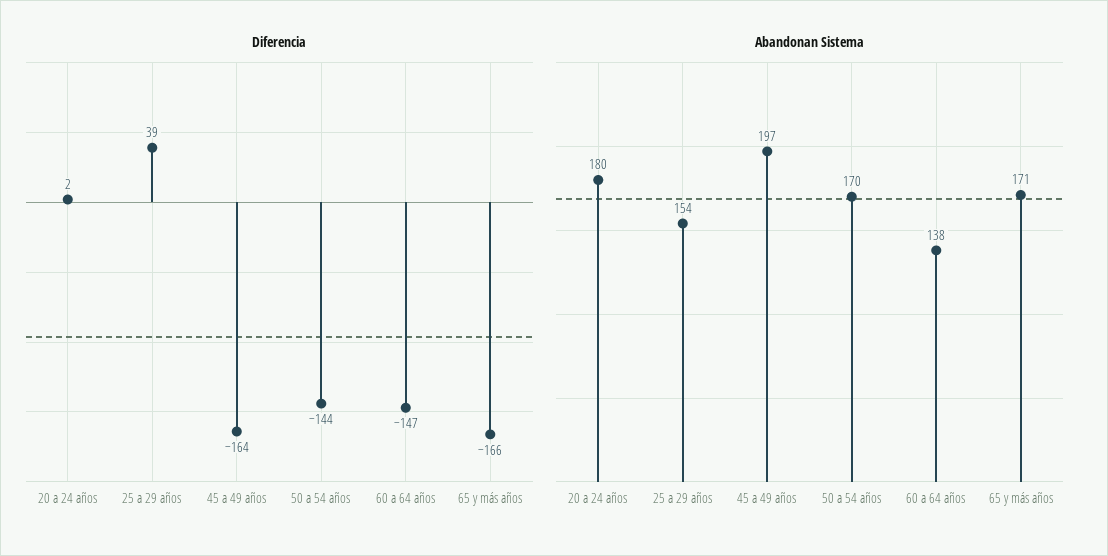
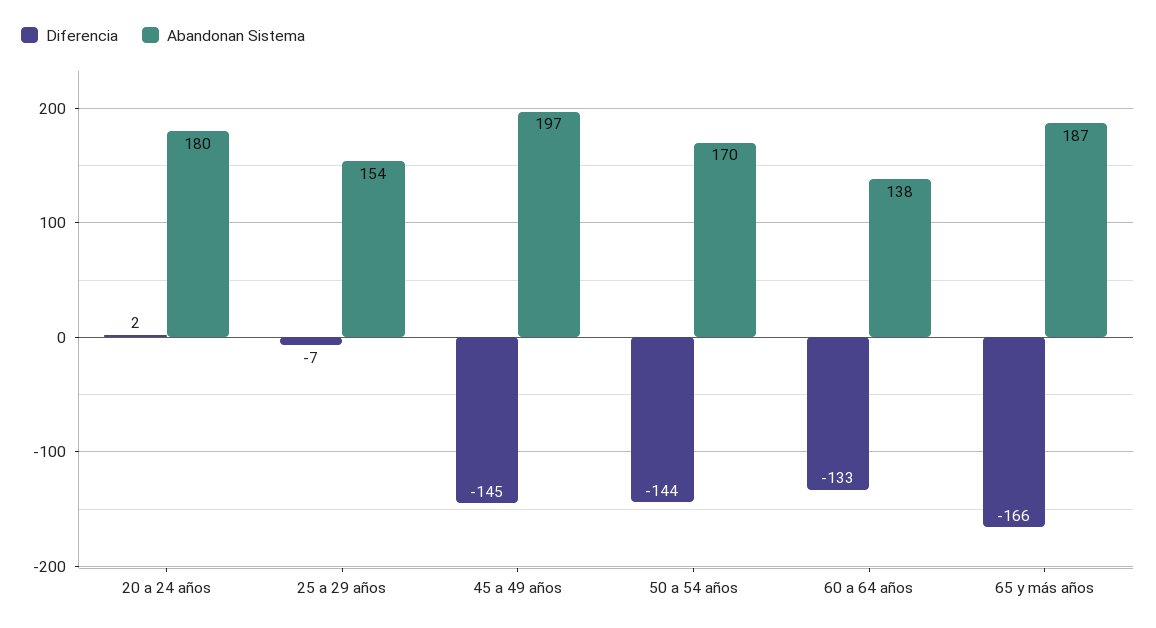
Diferencia, 25 a 29 años: 39 -> -7
Diferencia, 45 a 49 años: -164 -> -145
Diferencia, 60 a 64 años: -147 -> -133
Abandonan Sistema, 65 y más años: 171 -> 187

